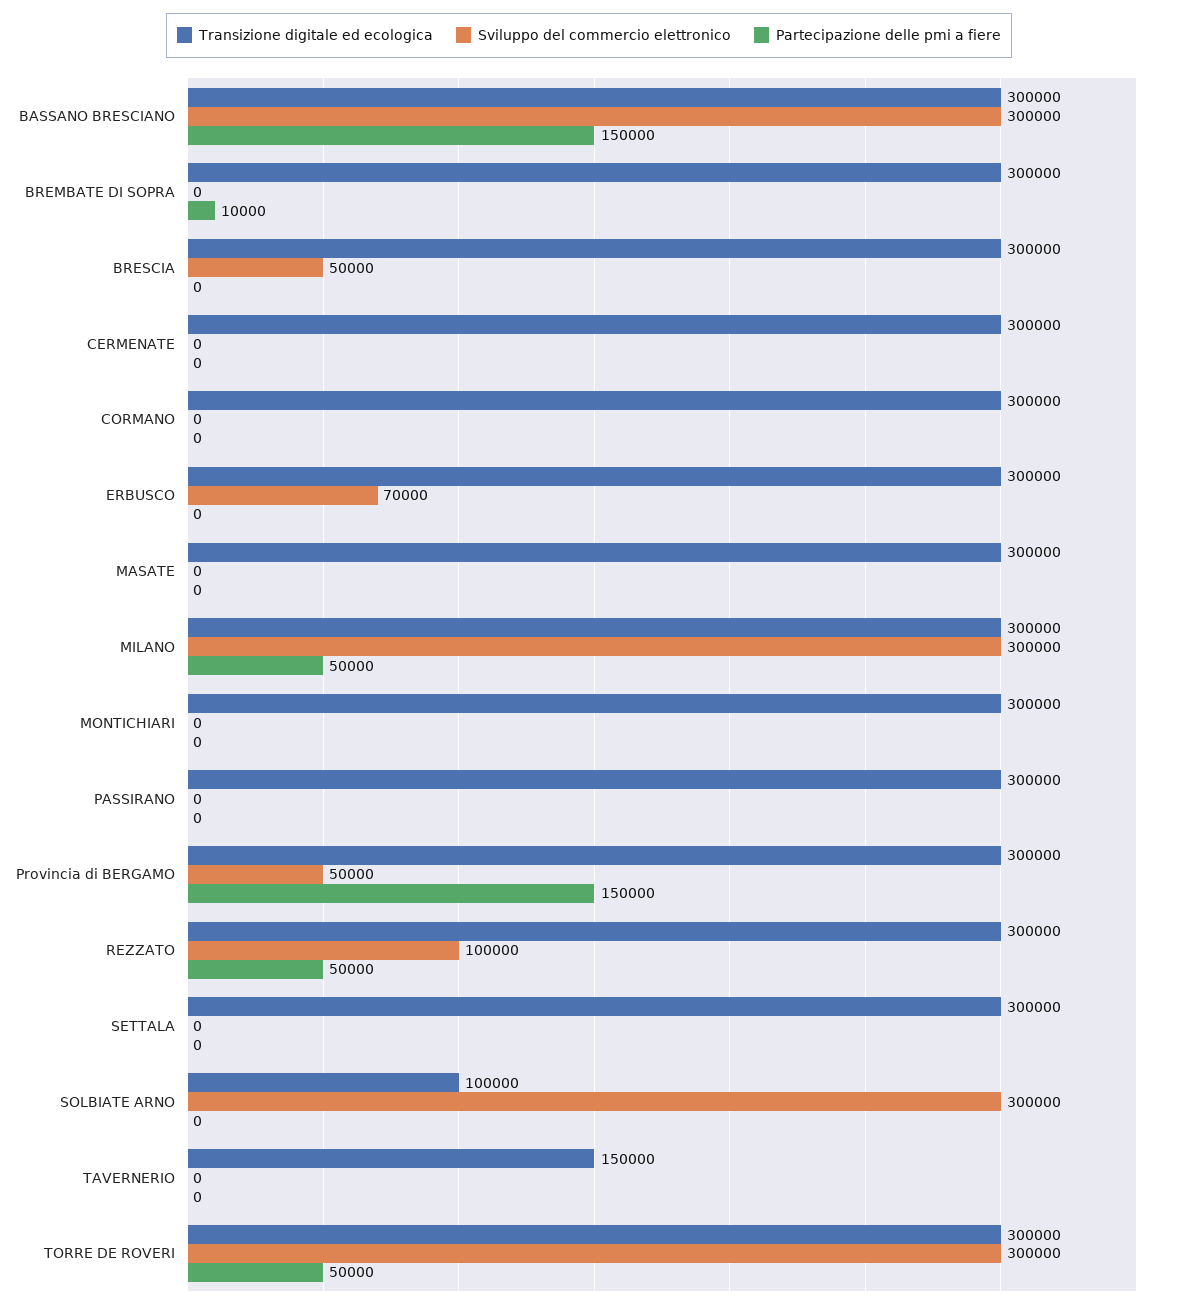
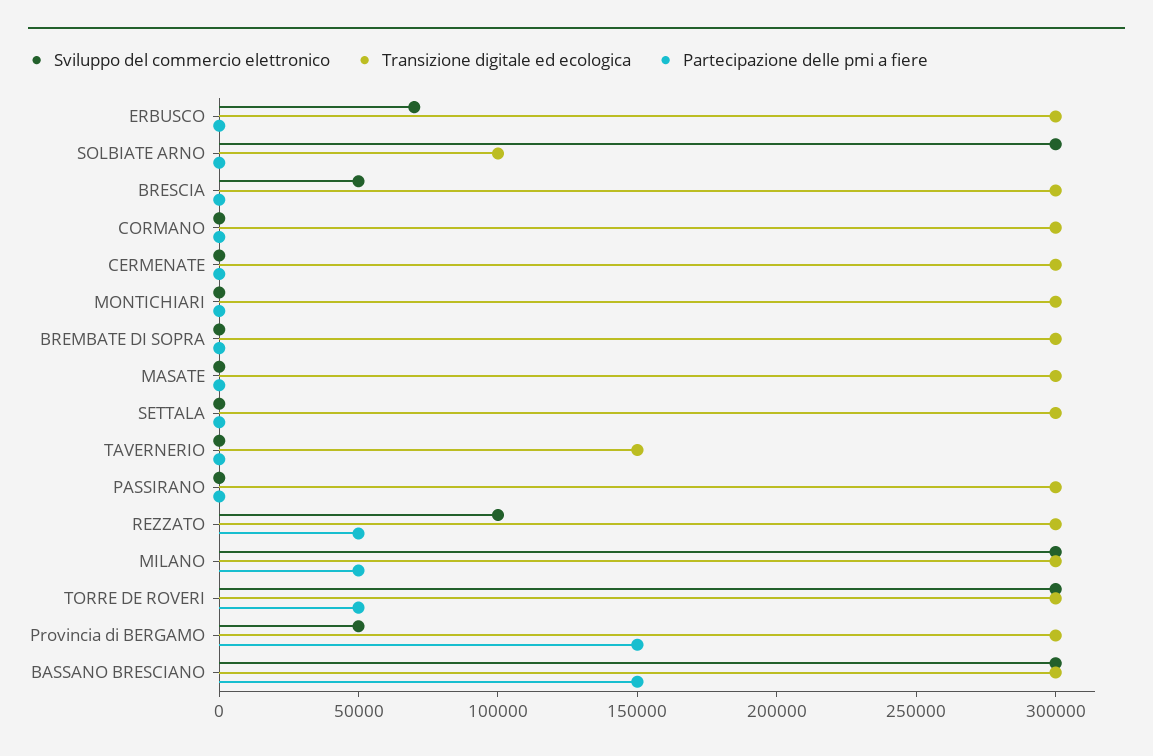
Partecipazione delle pmi a fiere, BREMBATE DI SOPRA: 10000 -> 0

